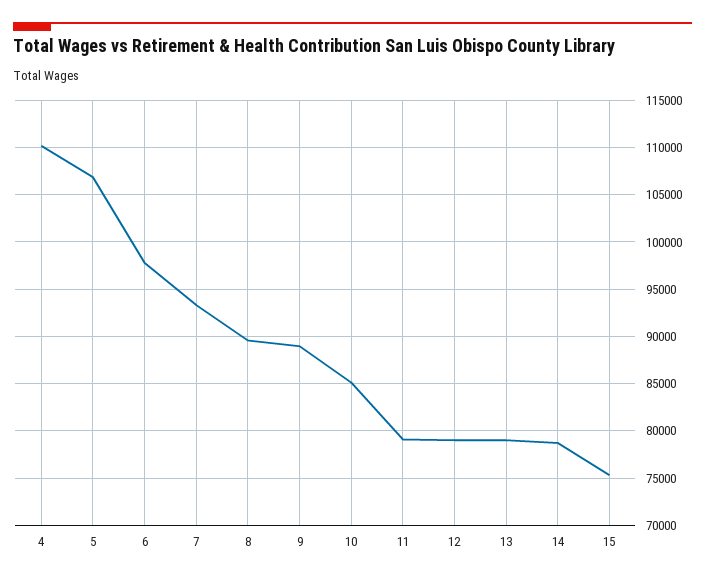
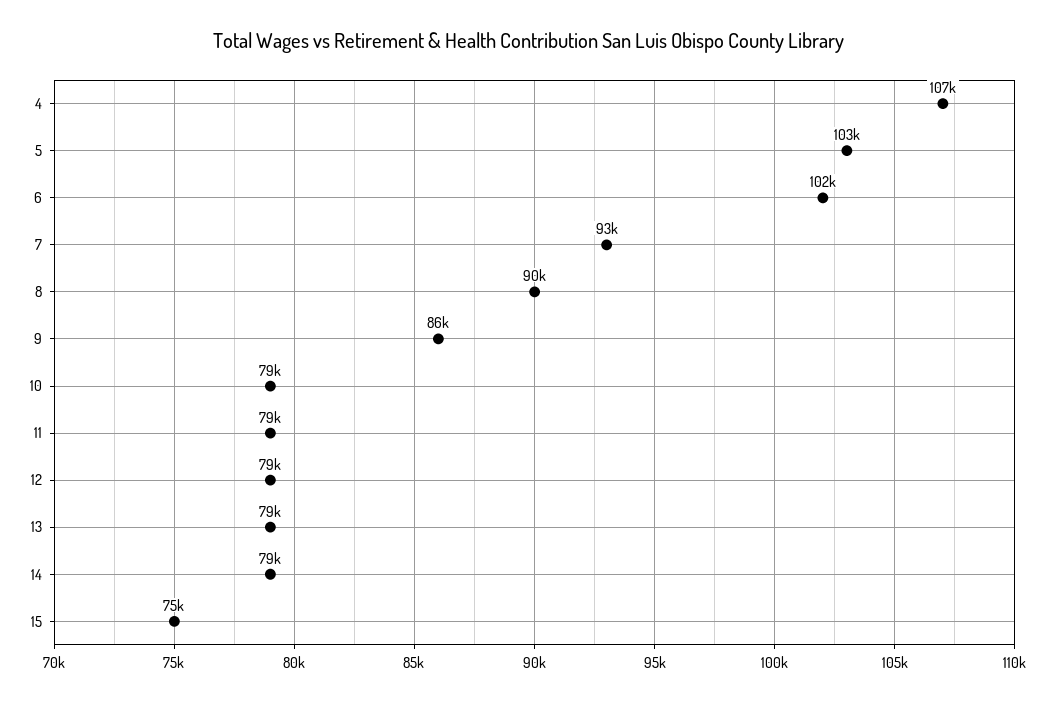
4: 110000 -> 107000
5: 107000 -> 103000
6: 98000 -> 102000
9: 89000 -> 86000
10: 85000 -> 79000

